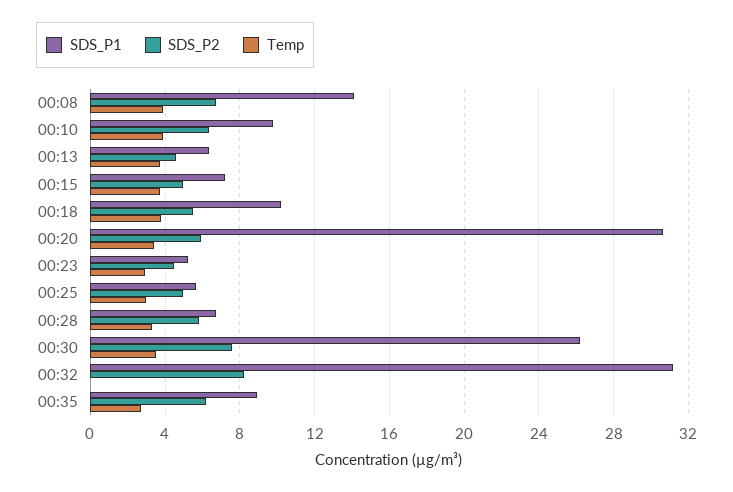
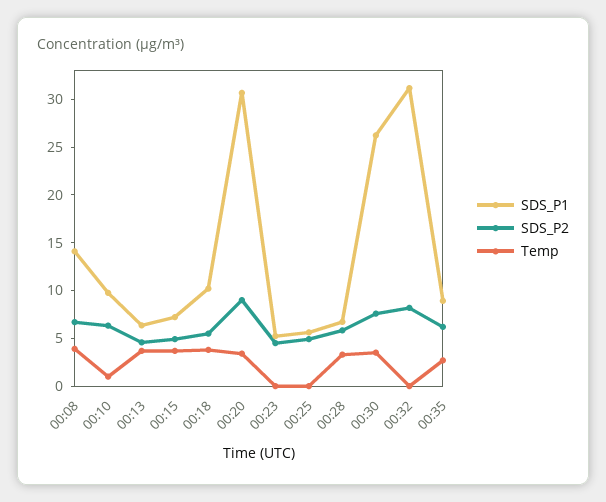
Temp, 00:10: 4 -> 1
SDS_P2, 00:20: 6 -> 9
Temp, 00:23: 3 -> 0
Temp, 00:25: 3 -> 0

